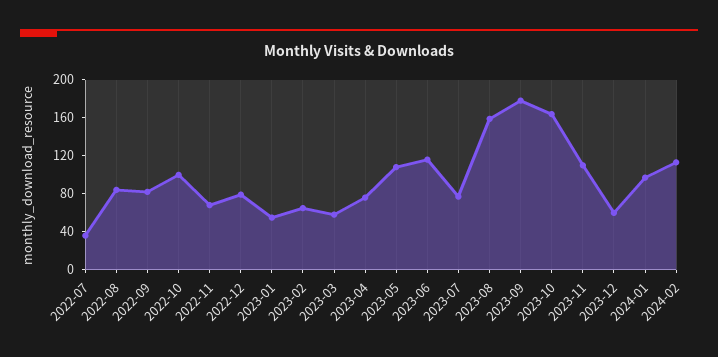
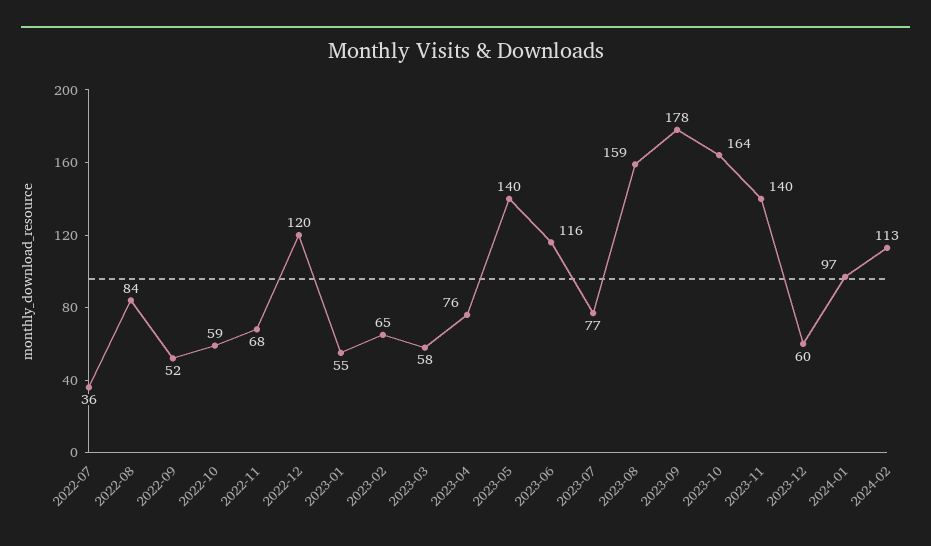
2022-09: 80 -> 52
2022-10: 100 -> 59
2022-12: 80 -> 120
2023-05: 110 -> 140
2023-11: 110 -> 140

